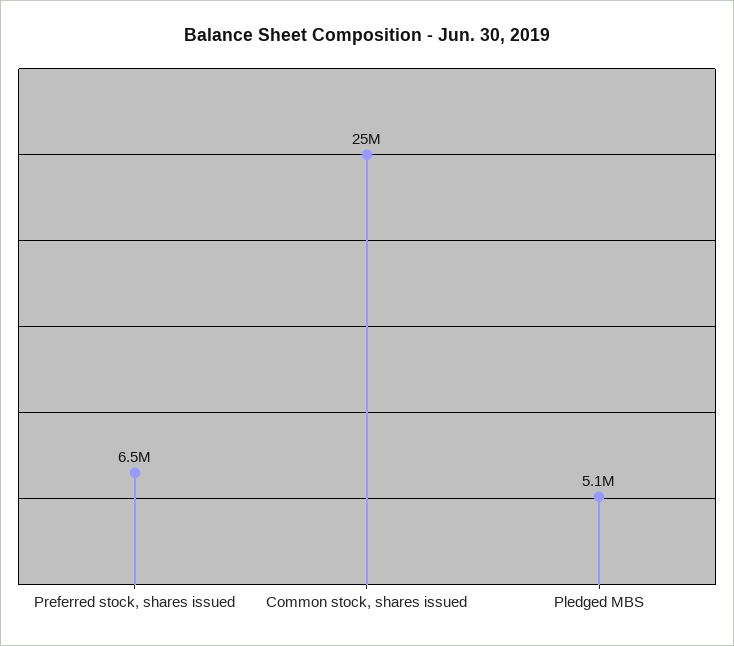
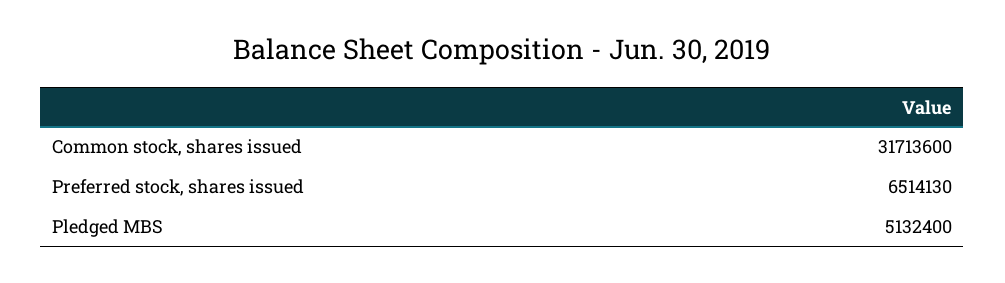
Common stock, shares issued: 25000000 -> 31713600

